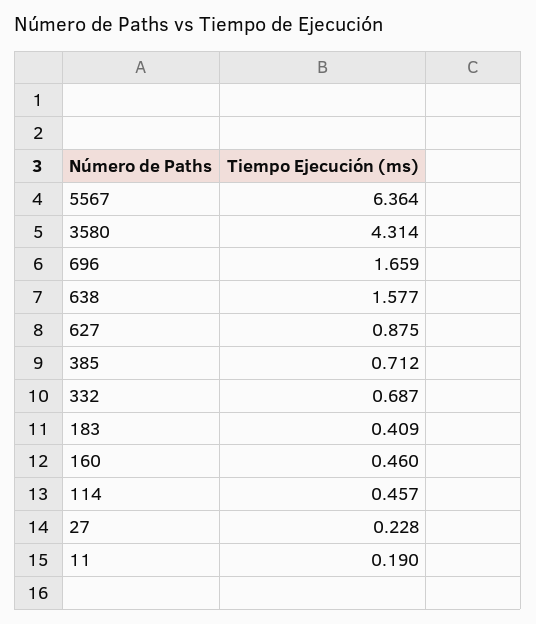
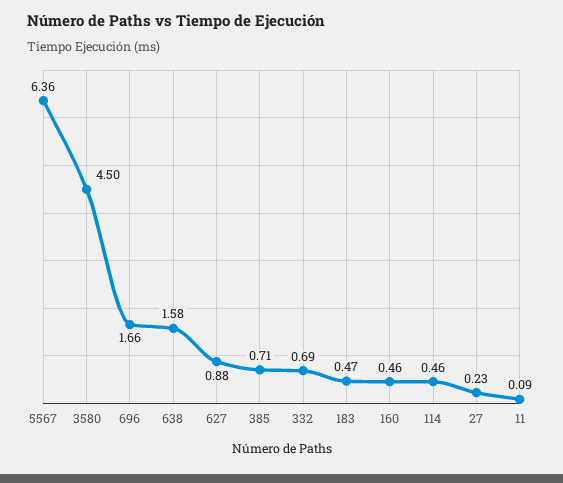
3580: 4.314 -> 4.5
183: 0.409 -> 0.47
11: 0.19 -> 0.09

